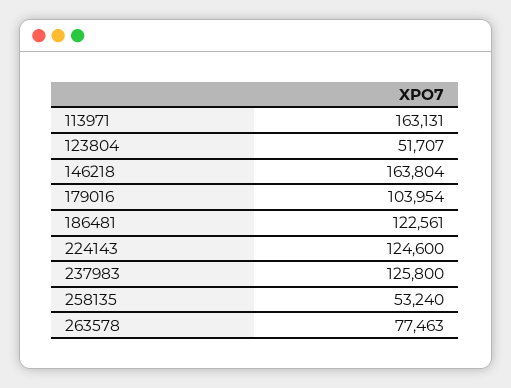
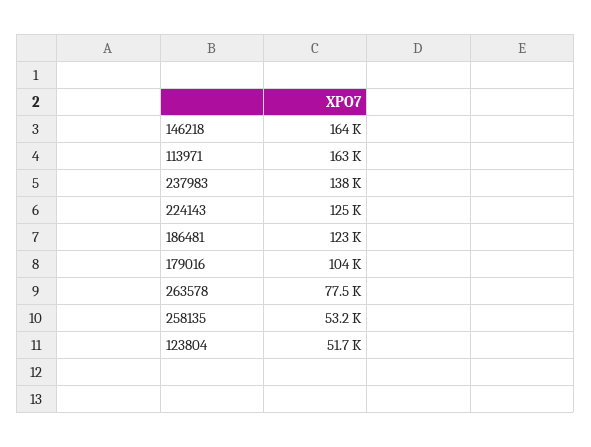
237983: 125800 -> 138000

